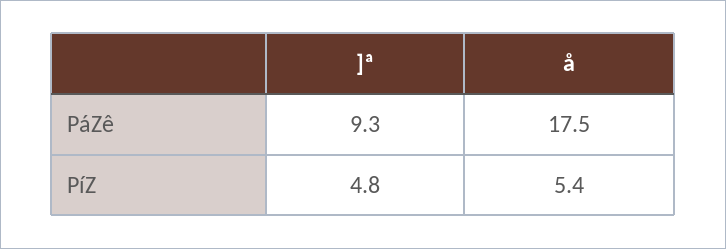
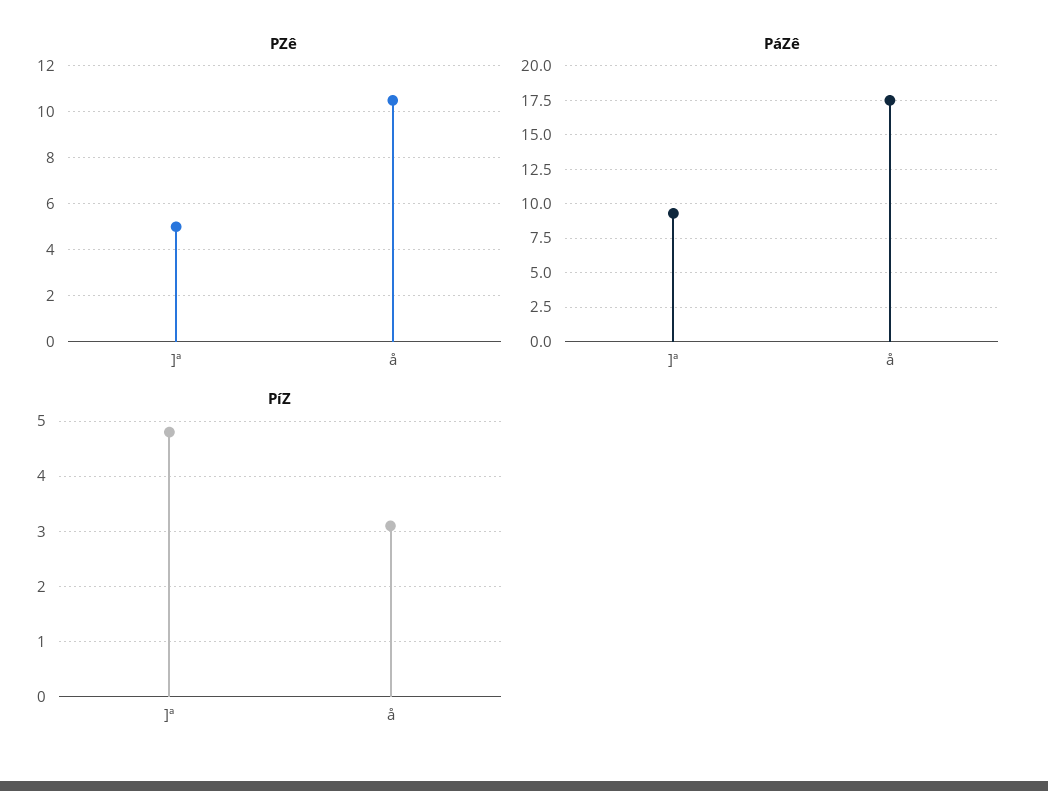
PíZ, å: 5.4 -> 3
PZê, ]ª: none -> 5
PZê, å: none -> 10.5

